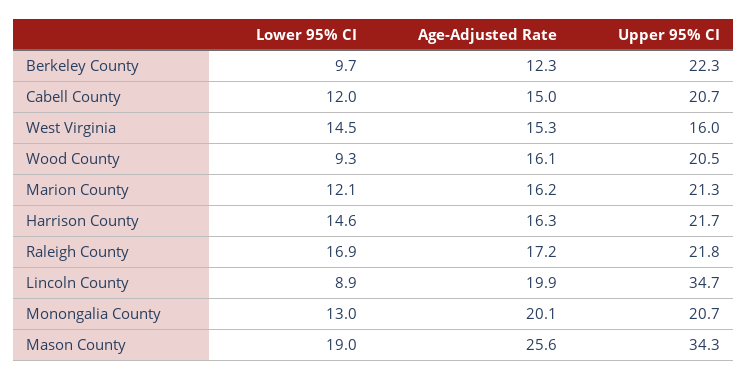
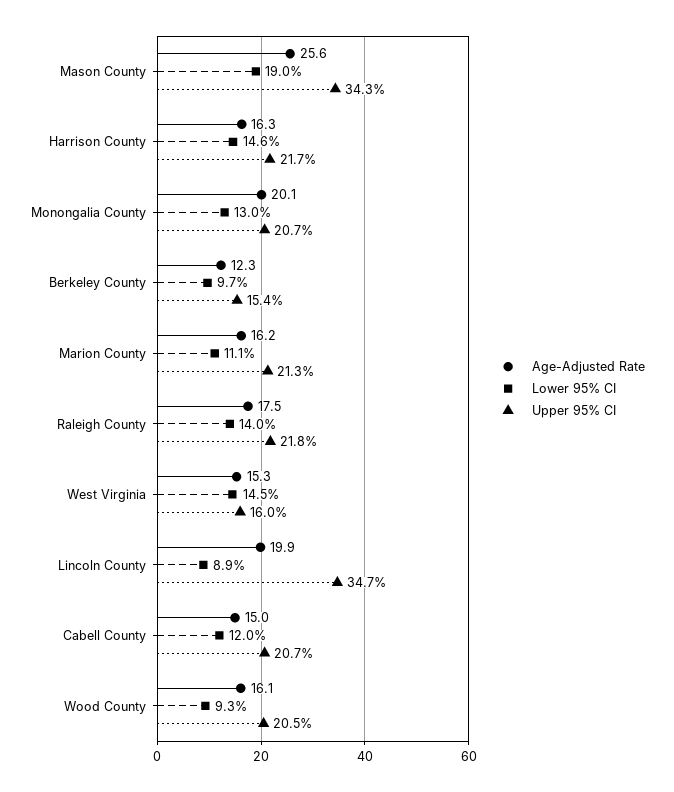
Upper 95% CI, Berkeley County: 22.3 -> 15.4
Lower 95% CI, Marion County: 12.1 -> 11.1
Lower 95% CI, Raleigh County: 16.9 -> 14
Age-Adjusted Rate, Raleigh County: 17.2 -> 17.5

